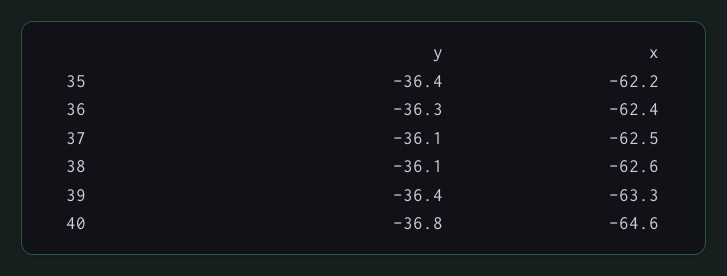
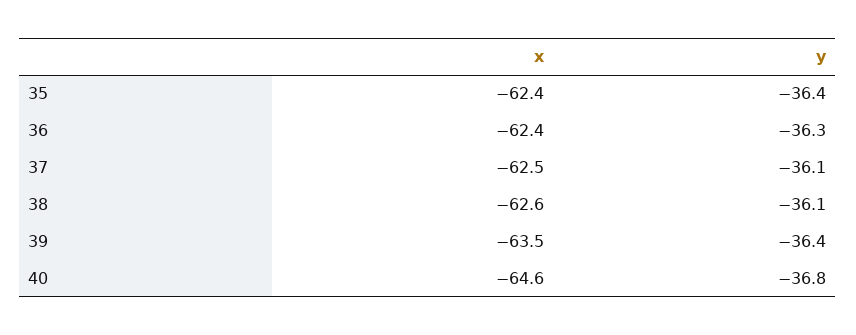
x, 35: -62.2 -> -62.4
x, 39: -63.3 -> -63.5

